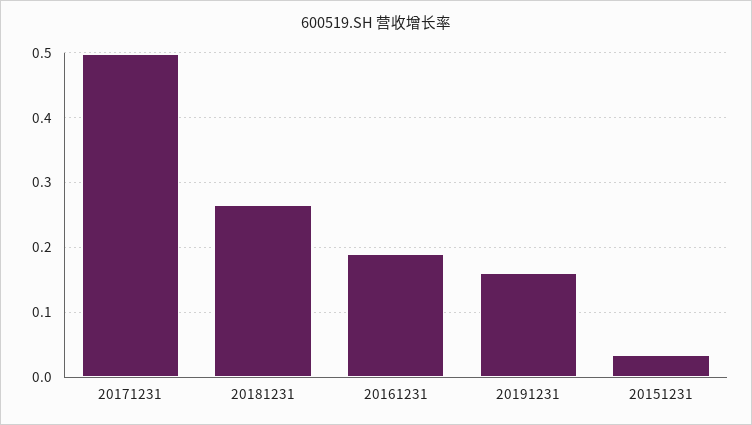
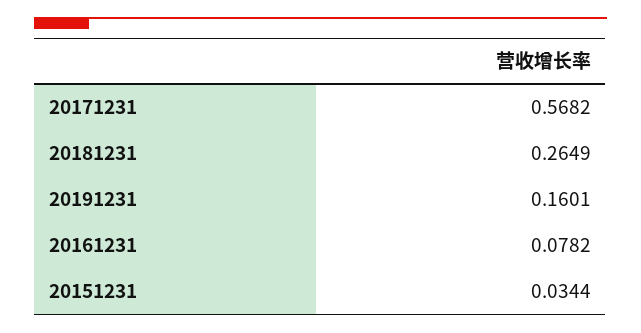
20171231: 0.5 -> 0.5682
20161231: 0.19 -> 0.0782

